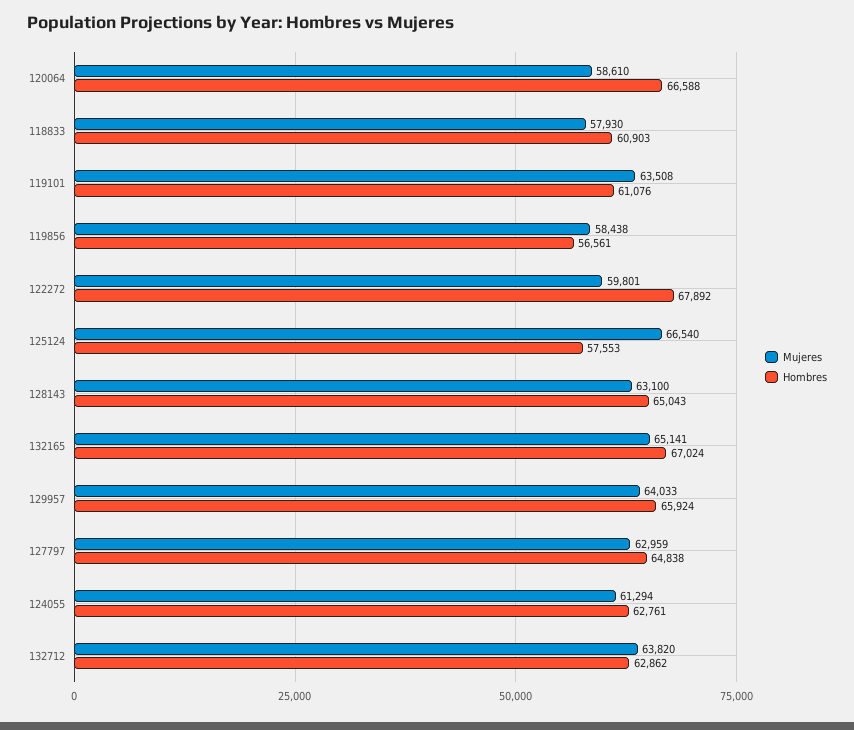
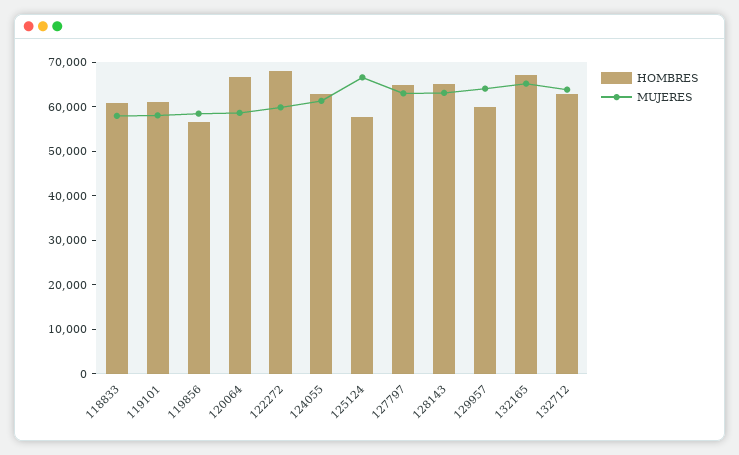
Mujeres, 119101: 63508 -> 58000
Hombres, 129957: 65924 -> 60000

